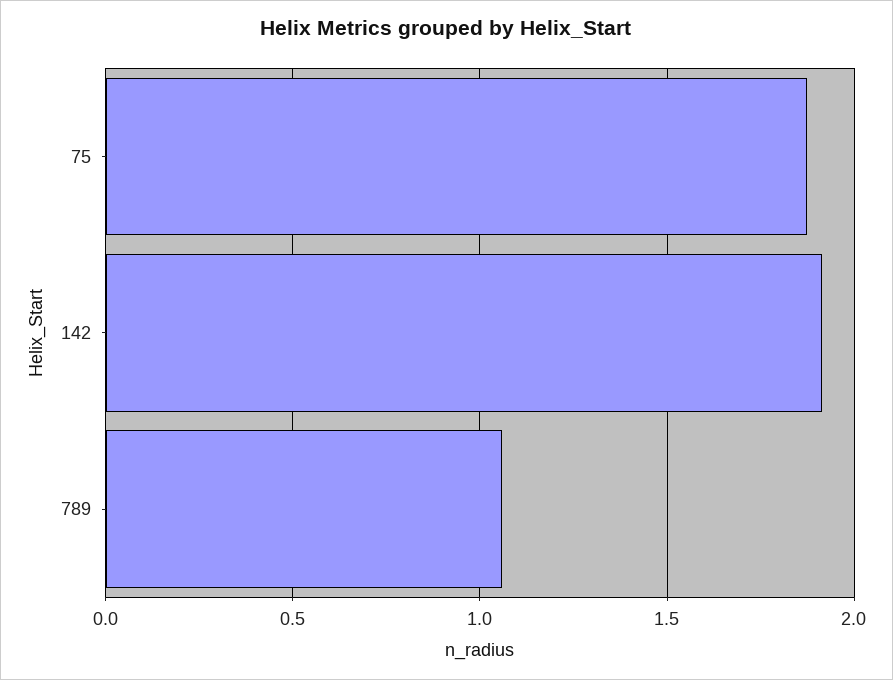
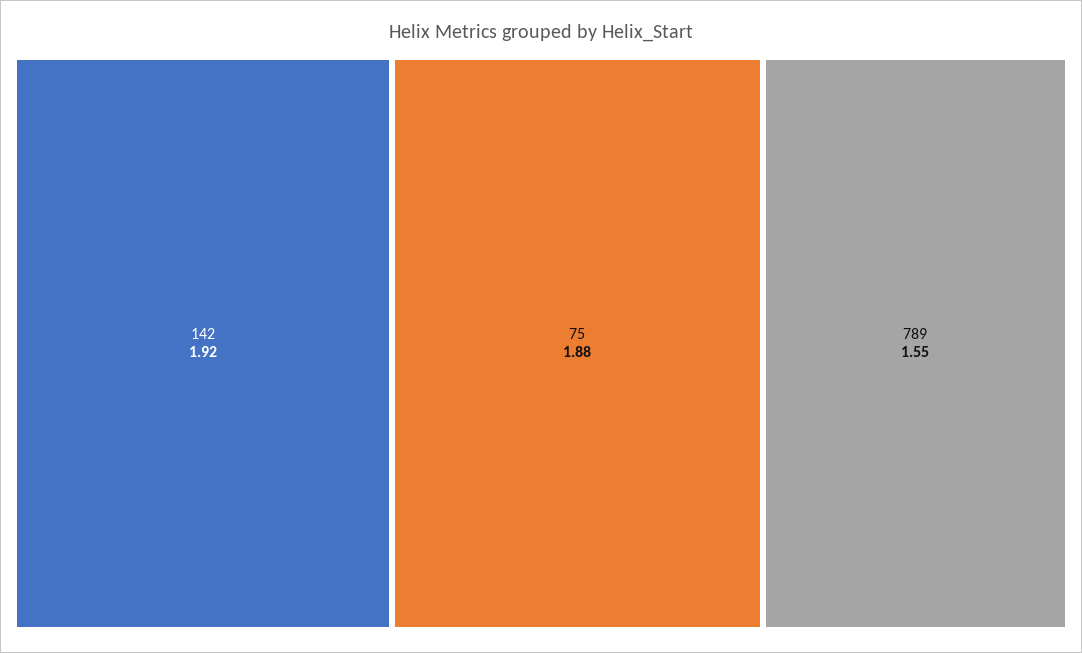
789: 1.05 -> 1.55

